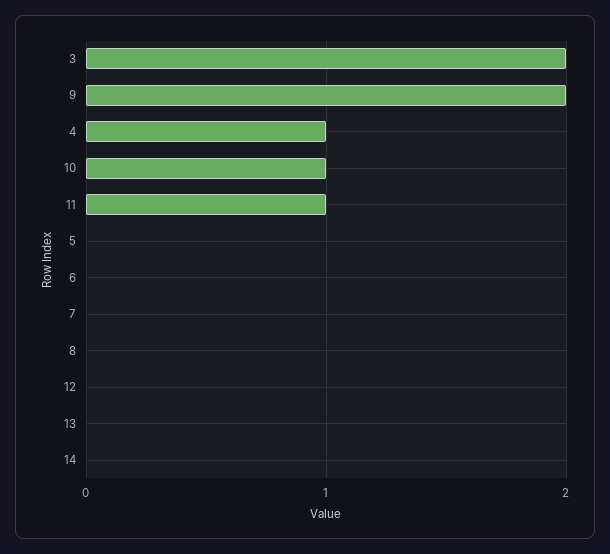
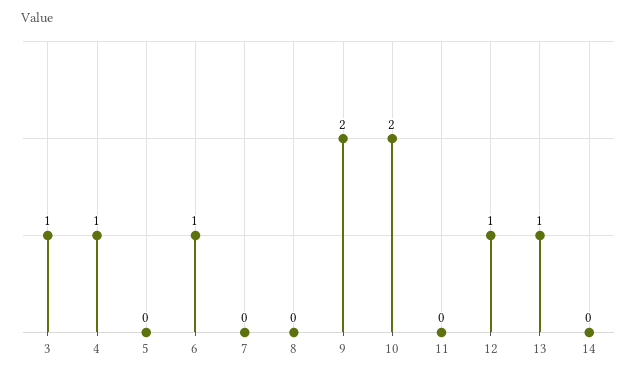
3: 2 -> 1
10: 1 -> 2
11: 1 -> 0
6: 0 -> 1
12: 0 -> 1
13: 0 -> 1

